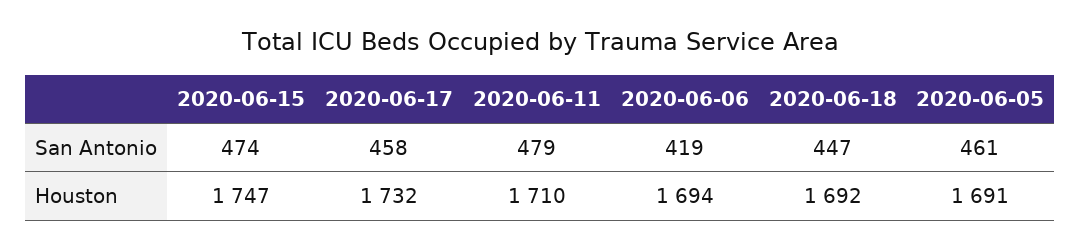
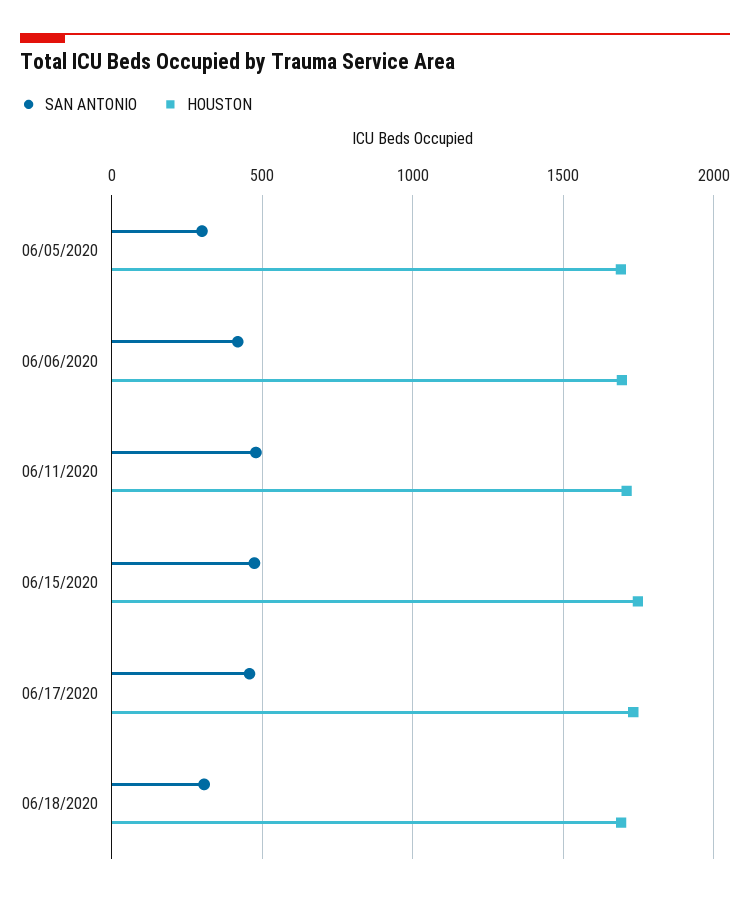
San Antonio, 2020-06-18: 447 -> 300
San Antonio, 2020-06-05: 461 -> 300

